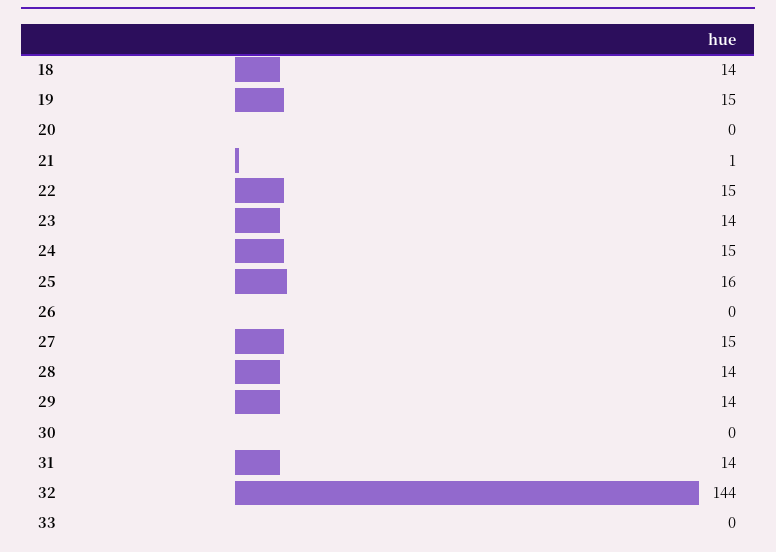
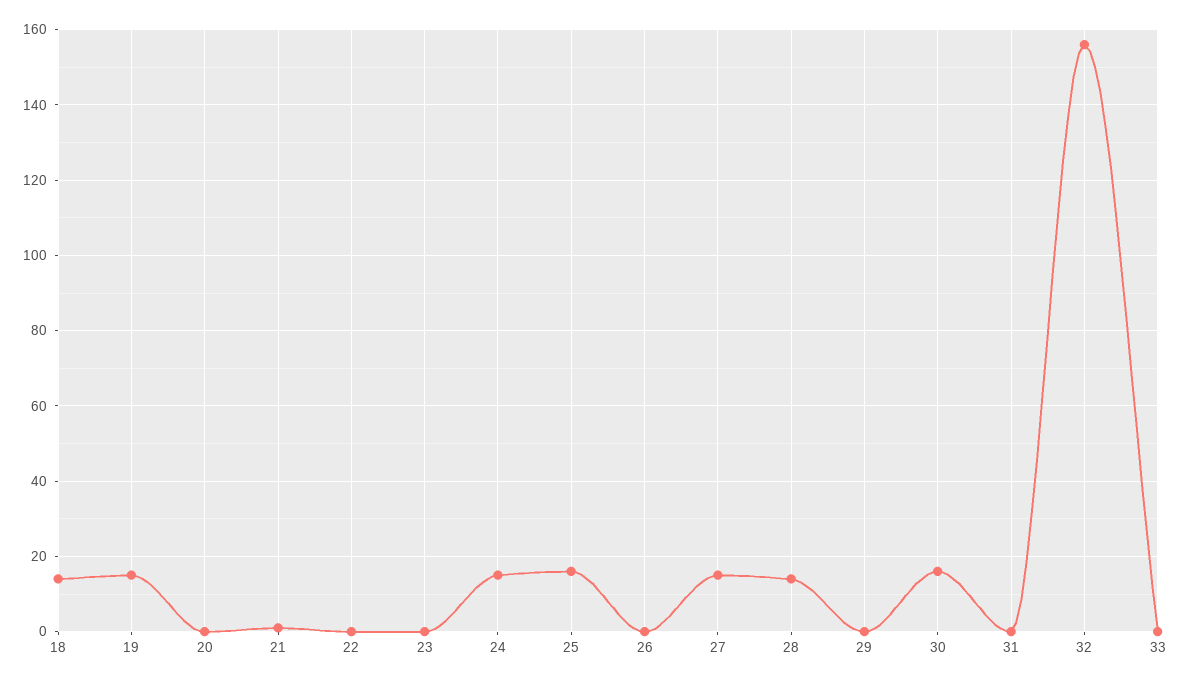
22: 15 -> 0
23: 14 -> 0
29: 14 -> 0
30: 0 -> 15
31: 14 -> 0
32: 144 -> 155

